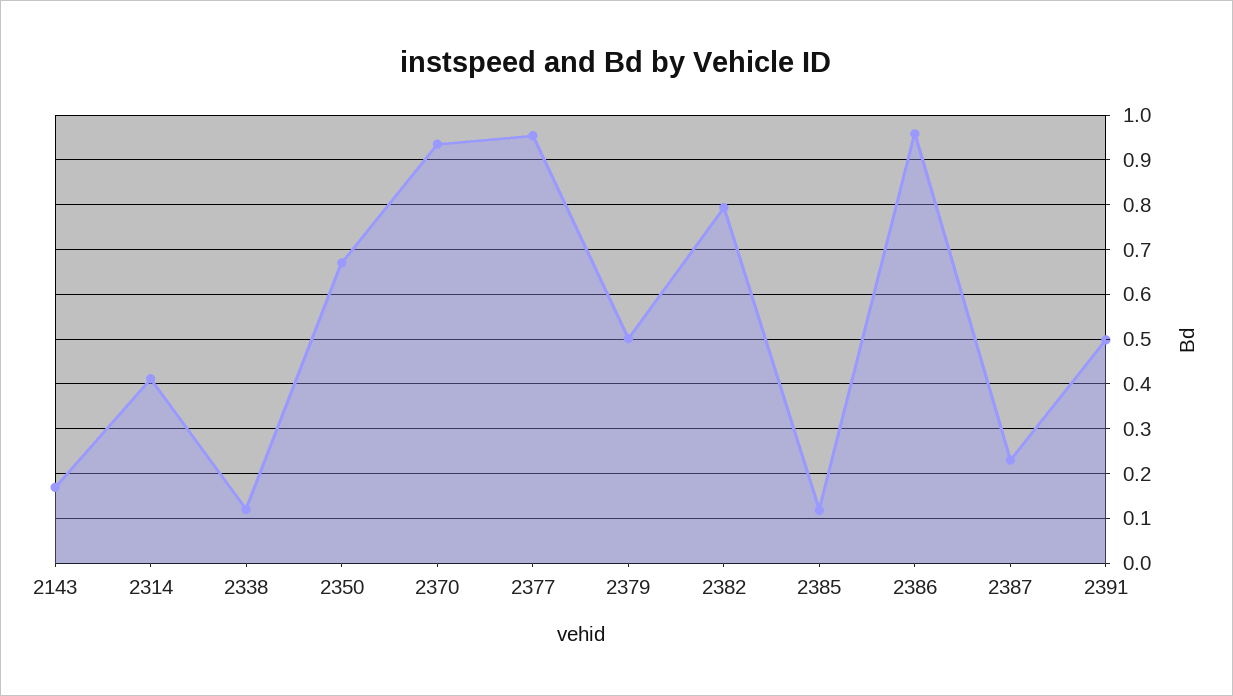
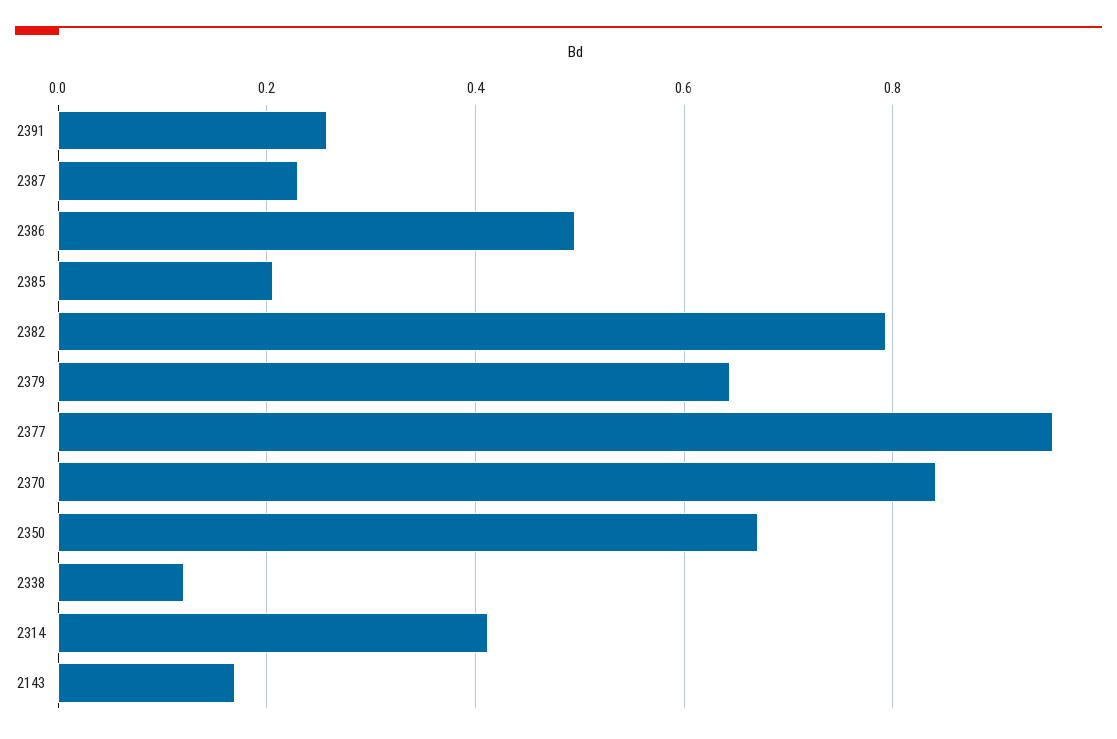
2370: 0.94 -> 0.84
2379: 0.5 -> 0.64
2385: 0.12 -> 0.2
2386: 0.96 -> 0.5
2391: 0.5 -> 0.26

